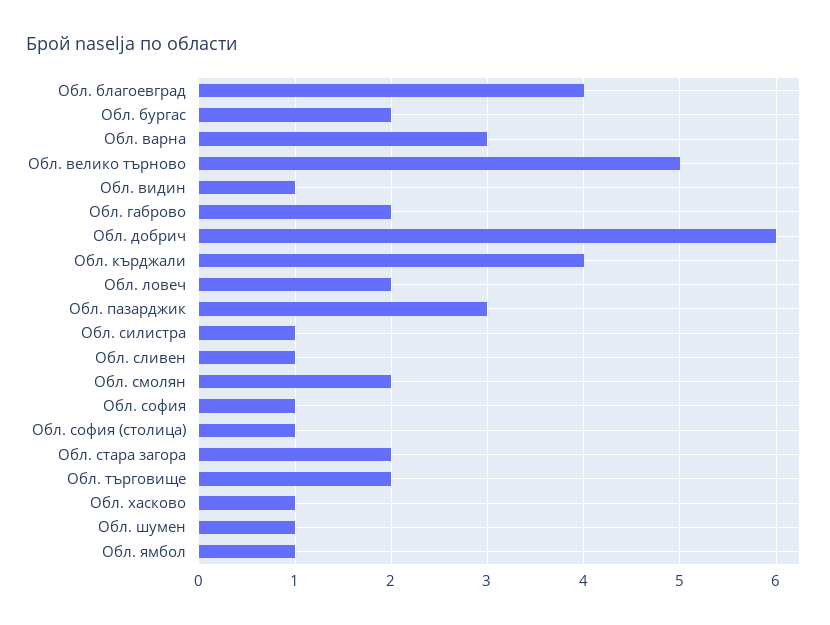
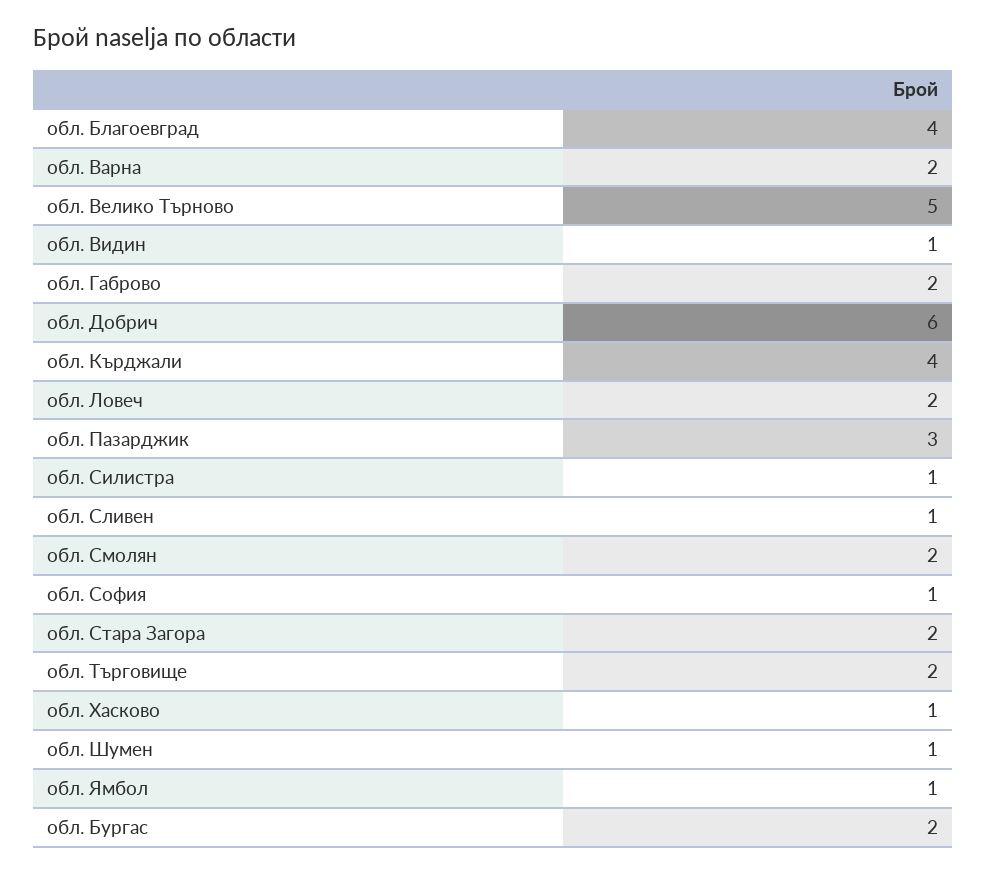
Обл. варна: 3 -> 2
Обл. софия (столица): 1 -> none

